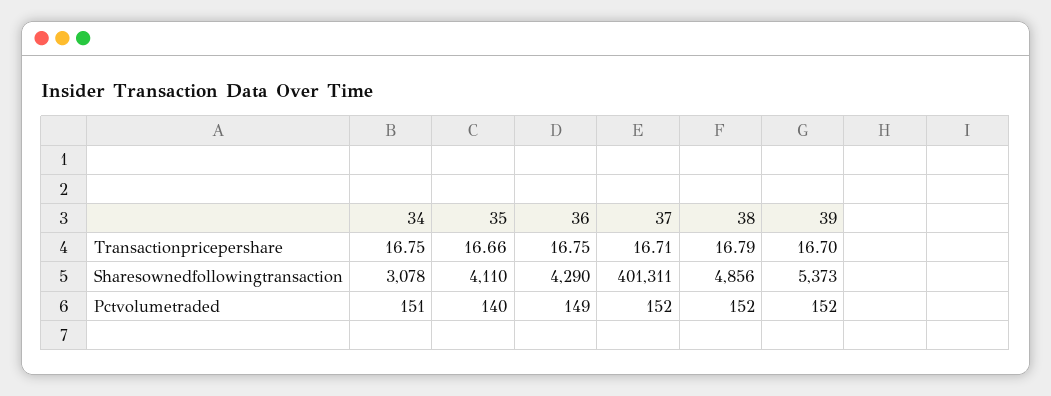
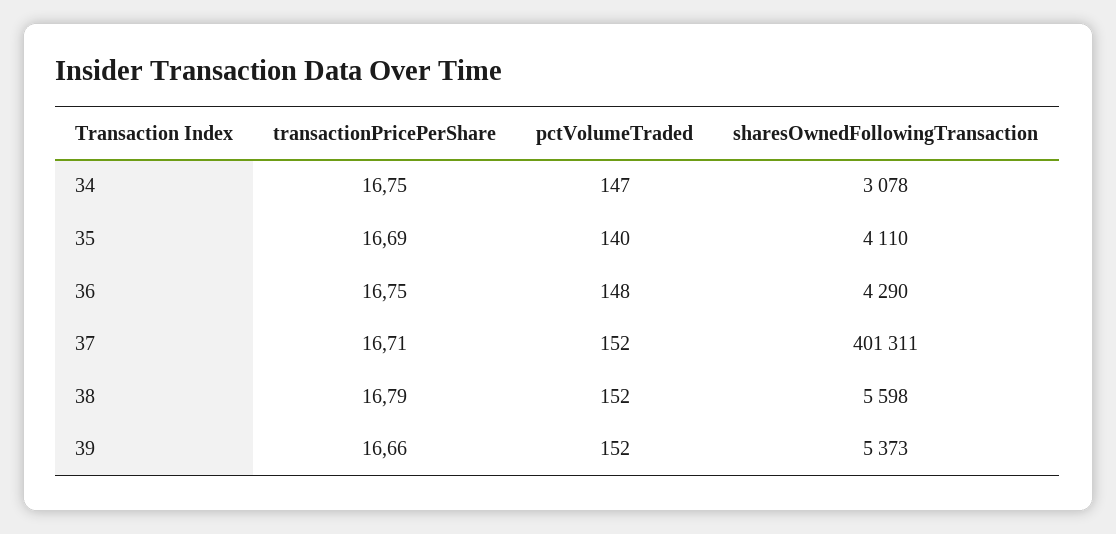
35, Transactionpricepershare: 16.66 -> 16.69
39, Transactionpricepershare: 16.7 -> 16.66
38, Sharesownedfollowingtransaction: 4856 -> 5598
34, Pctvolumetraded: 151 -> 147
36, Pctvolumetraded: 149 -> 148

